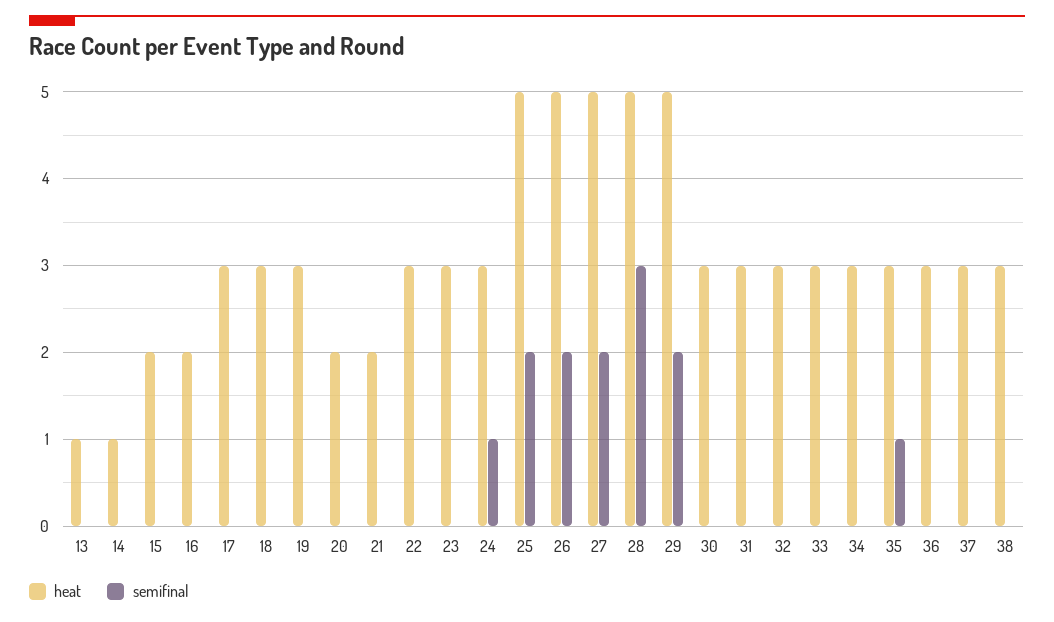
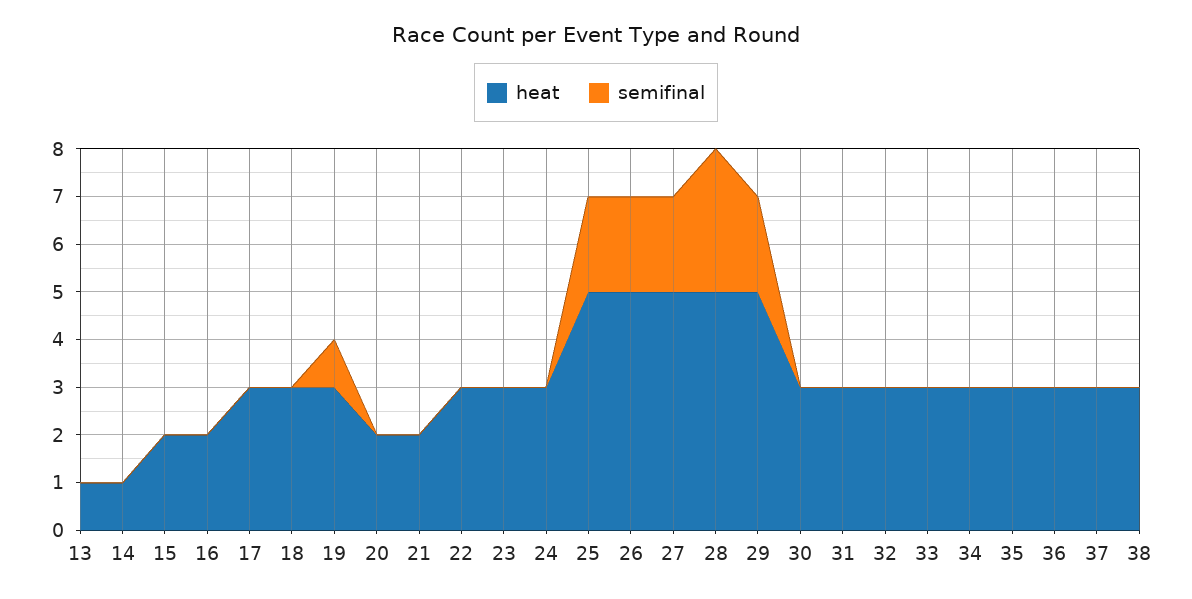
semifinal, 19: 0 -> 1
semifinal, 24: 1 -> 0
semifinal, 35: 1 -> 0

